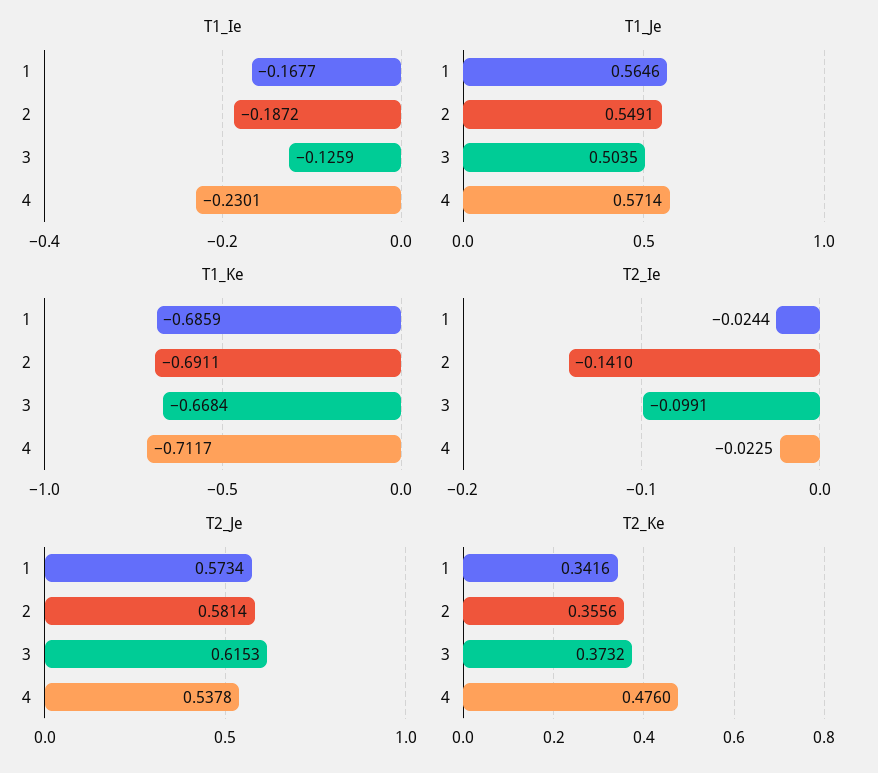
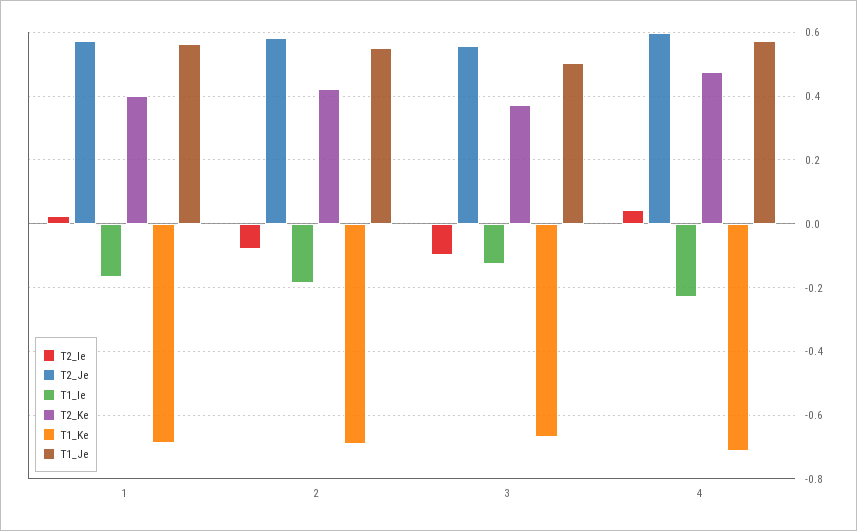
T2_Ie, 1: -0.0244 -> 0.02
T2_Ie, 2: -0.141 -> -0.08
T2_Ie, 4: -0.0225 -> 0.04
T2_Je, 3: 0.6153 -> 0.56
T2_Je, 4: 0.5378 -> 0.6
T2_Ke, 1: 0.3416 -> 0.4
T2_Ke, 2: 0.3556 -> 0.42

